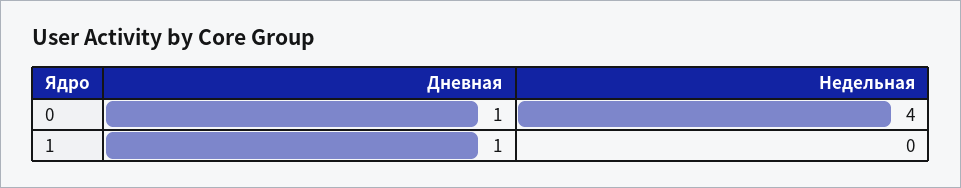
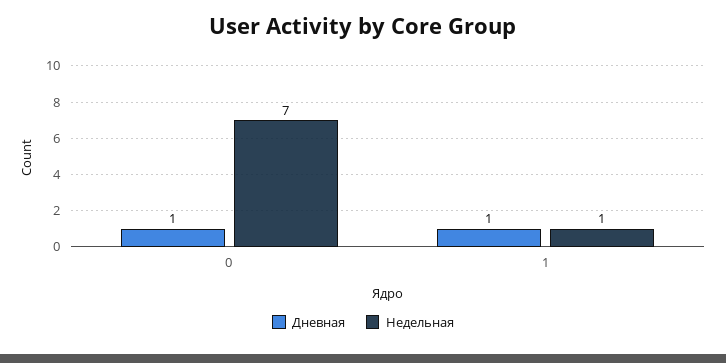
Недельная, 0: 4 -> 7
Недельная, 1: 0 -> 1

